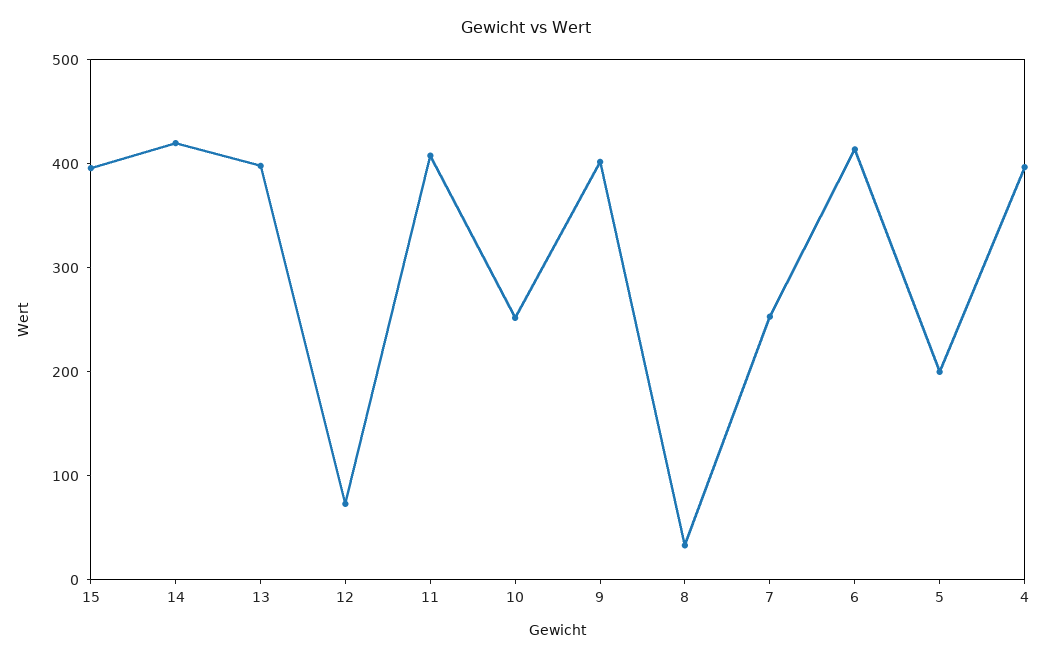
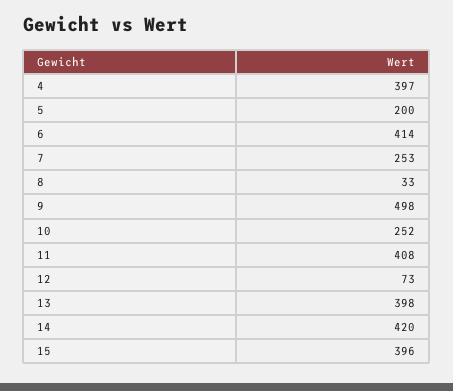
9: 400 -> 498

